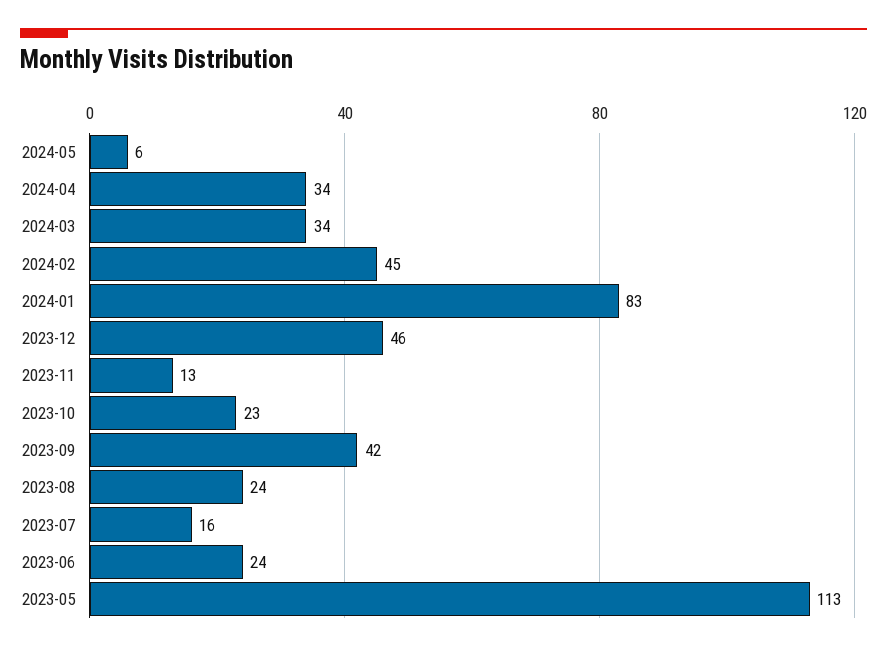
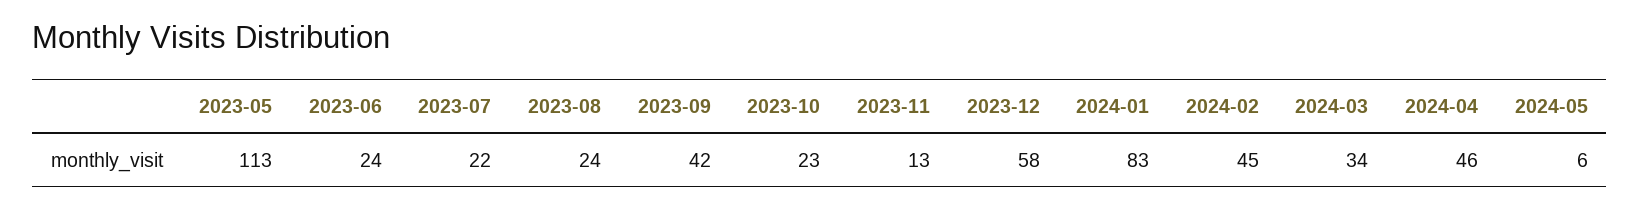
2024-04: 34 -> 46
2023-12: 46 -> 58
2023-07: 16 -> 22

